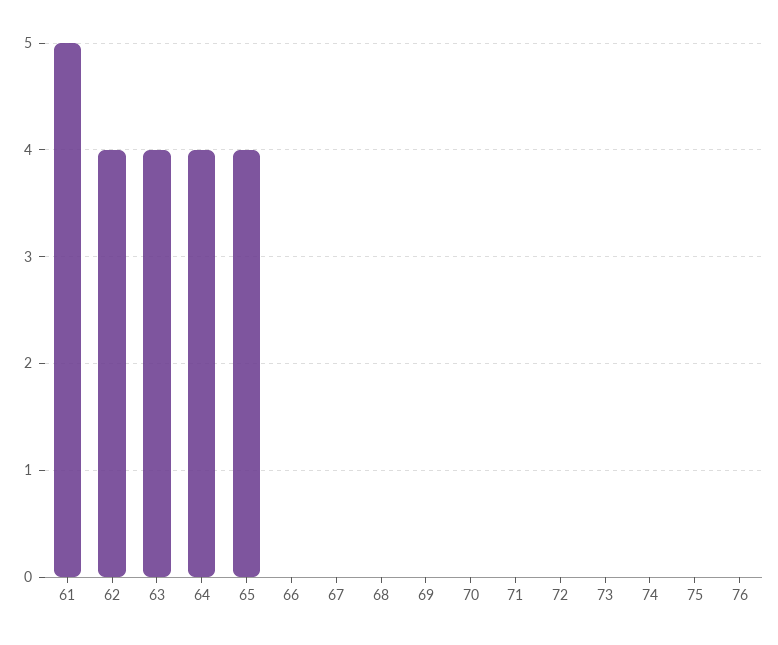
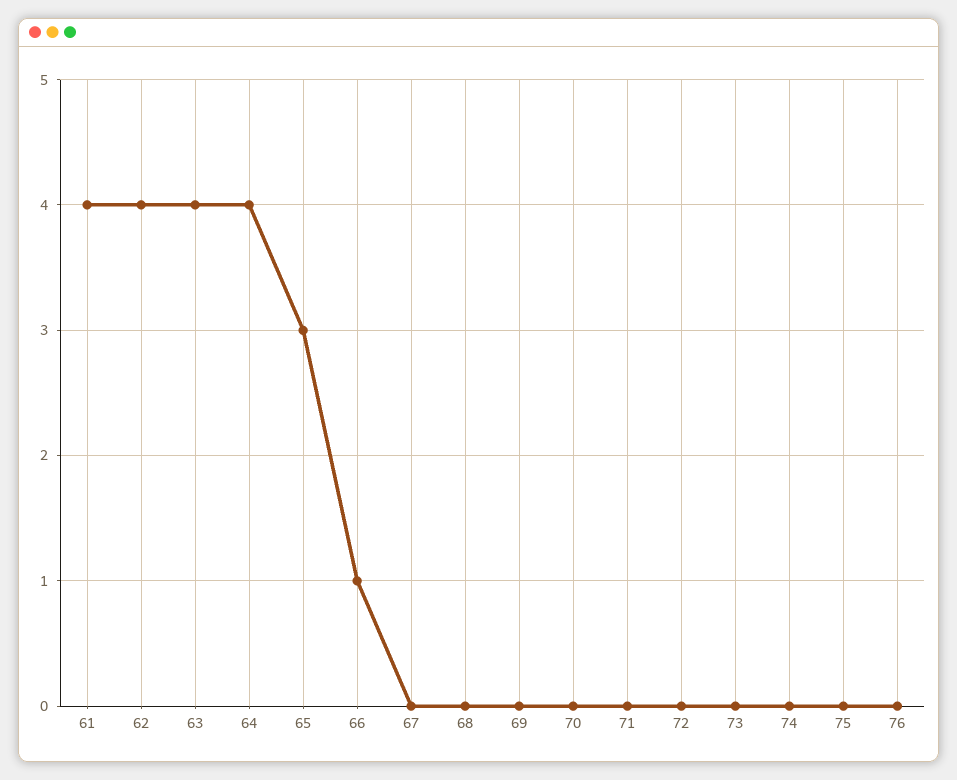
61: 5 -> 4
65: 4 -> 3
66: 0 -> 1

